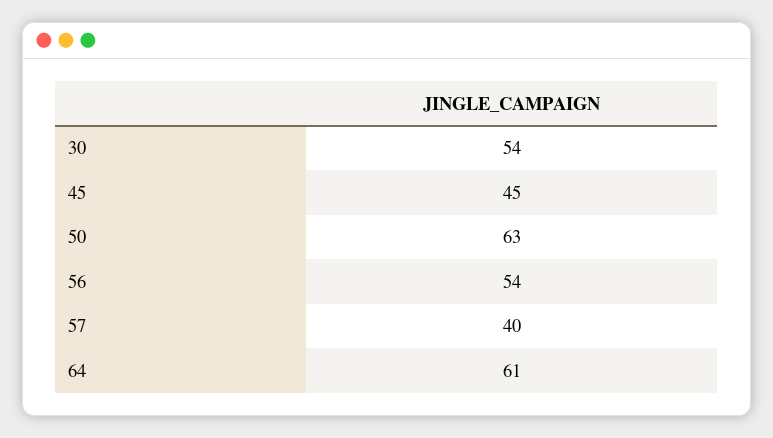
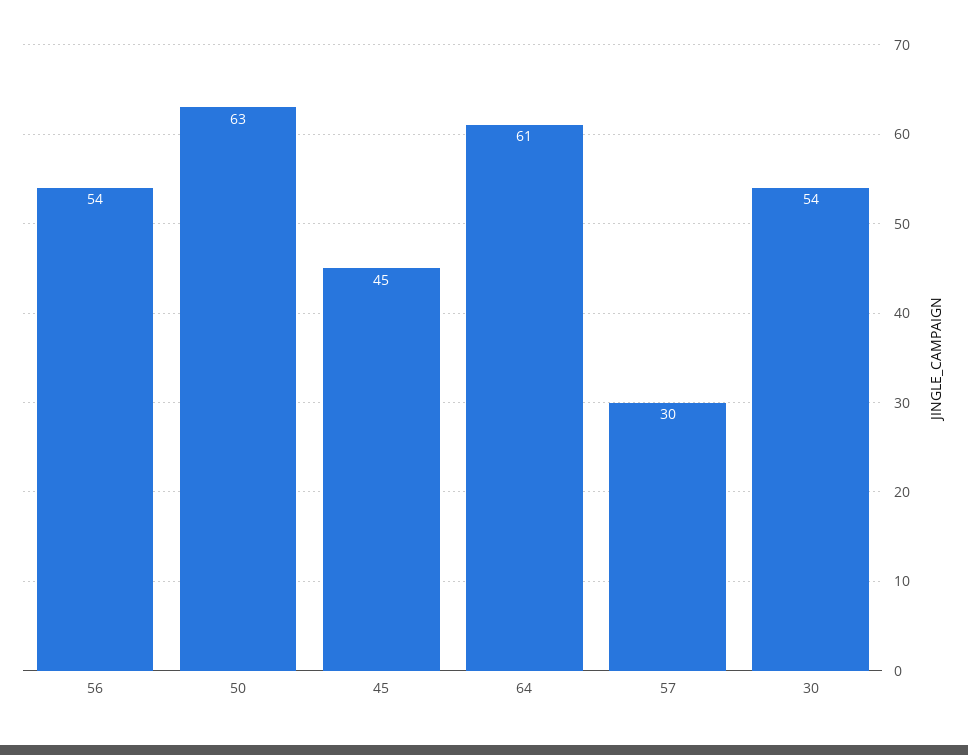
57: 40 -> 30

